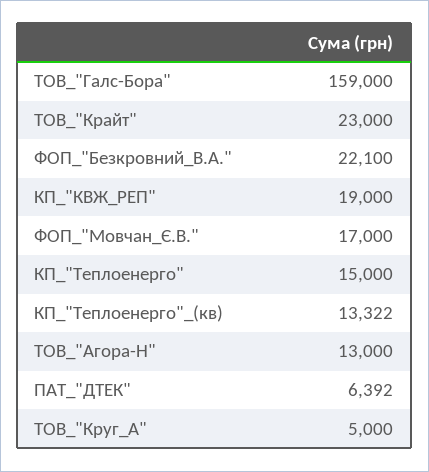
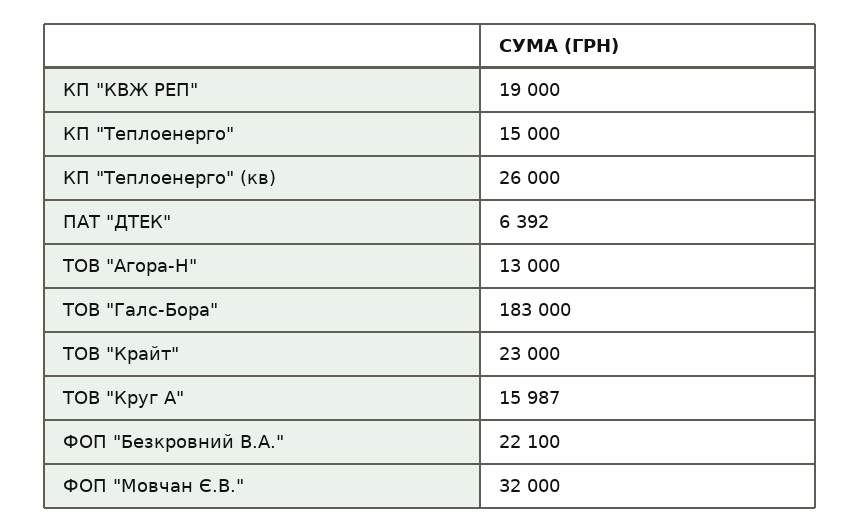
ТОВ_"Галс-Бора": 159000 -> 183000
ФОП_"Мовчан_Є.В.": 17000 -> 32000
КП_"Теплоенерго"_(кв): 13322 -> 26000
ТОВ_"Круг_А": 5000 -> 15987

